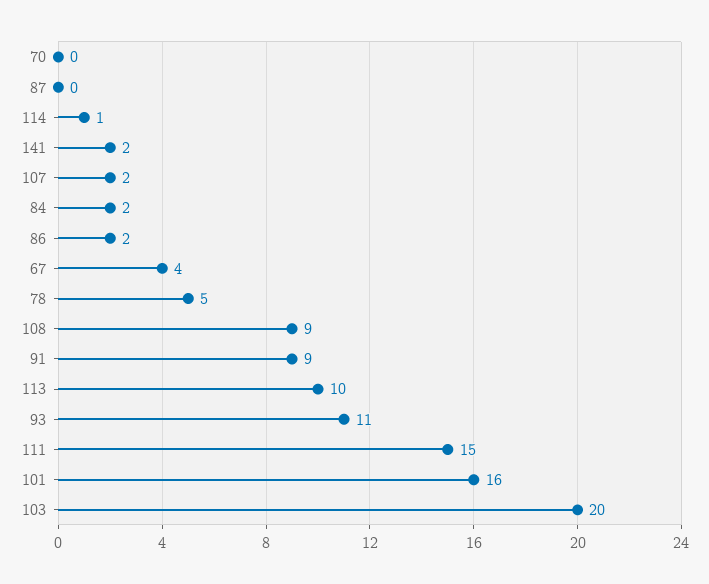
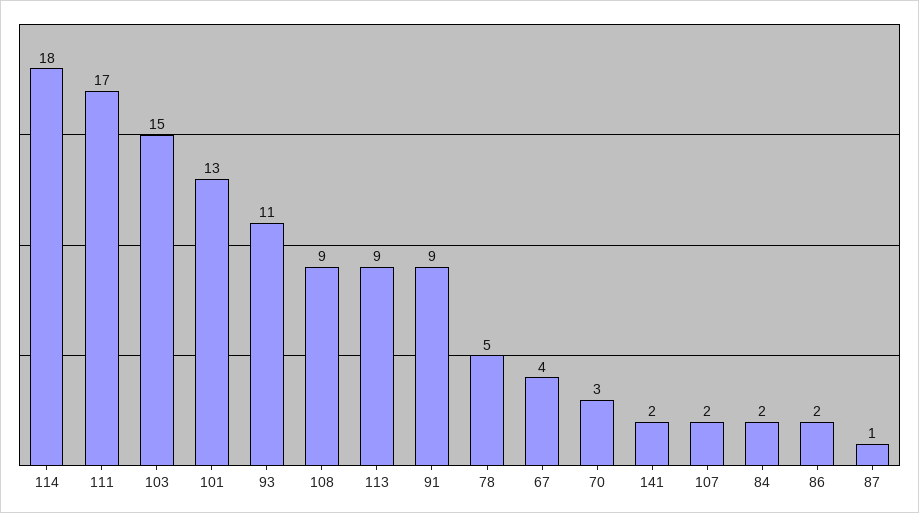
70: 0 -> 3
87: 0 -> 1
114: 1 -> 18
113: 10 -> 9
111: 15 -> 17
101: 16 -> 13
103: 20 -> 15

